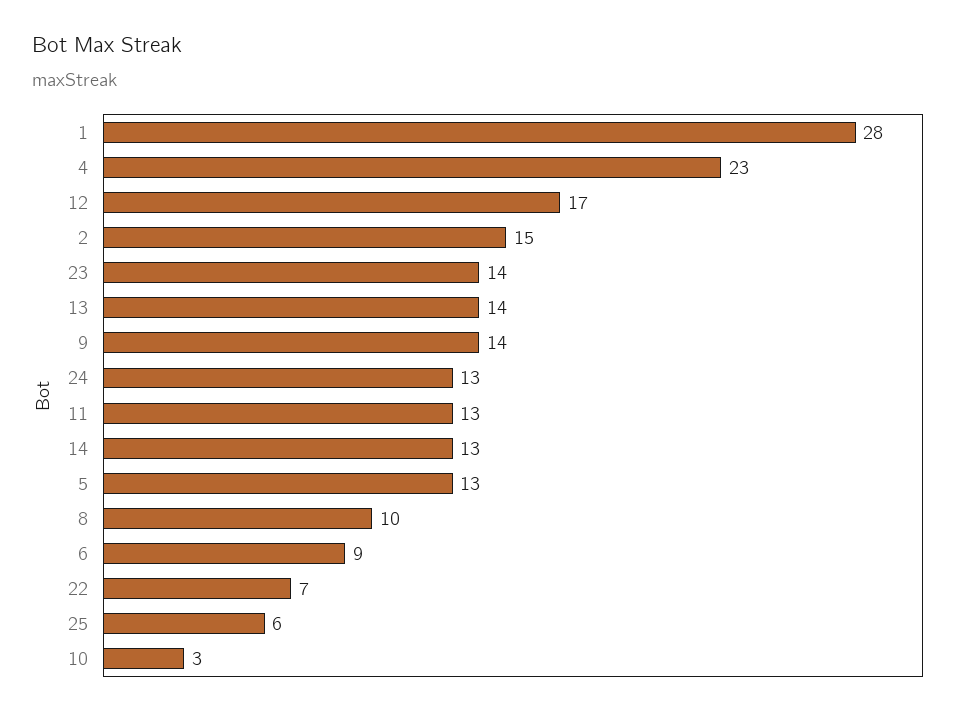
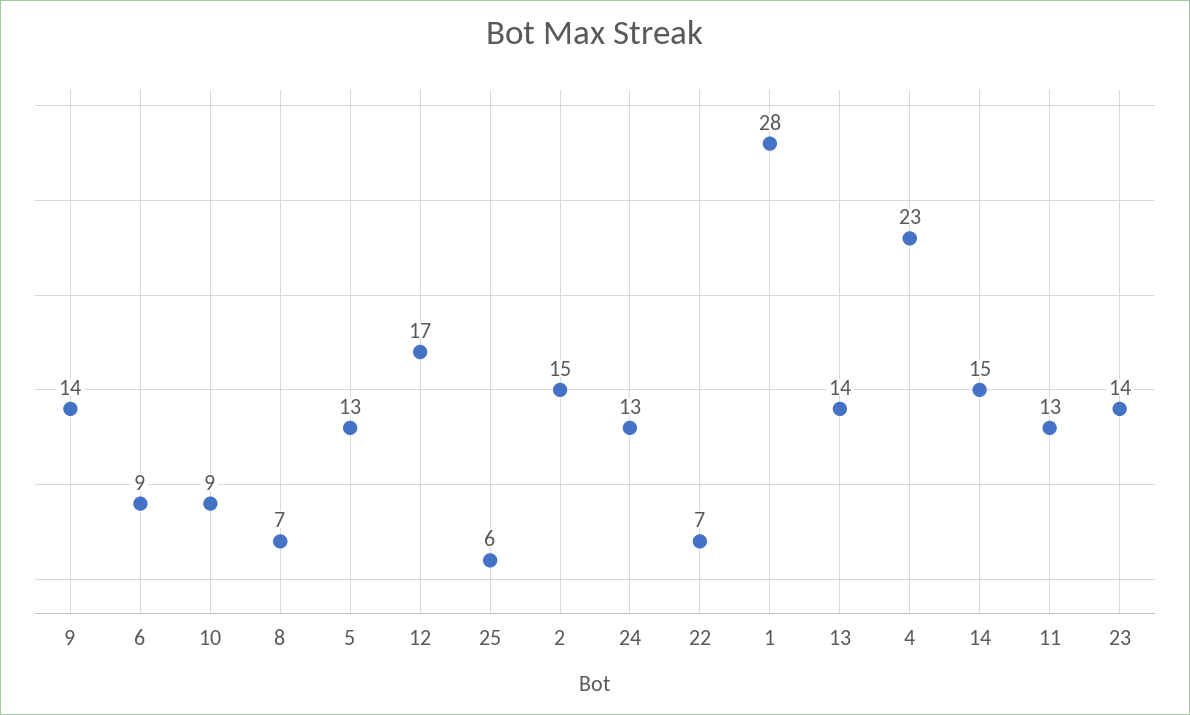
14: 13 -> 15
8: 10 -> 7
10: 3 -> 9

